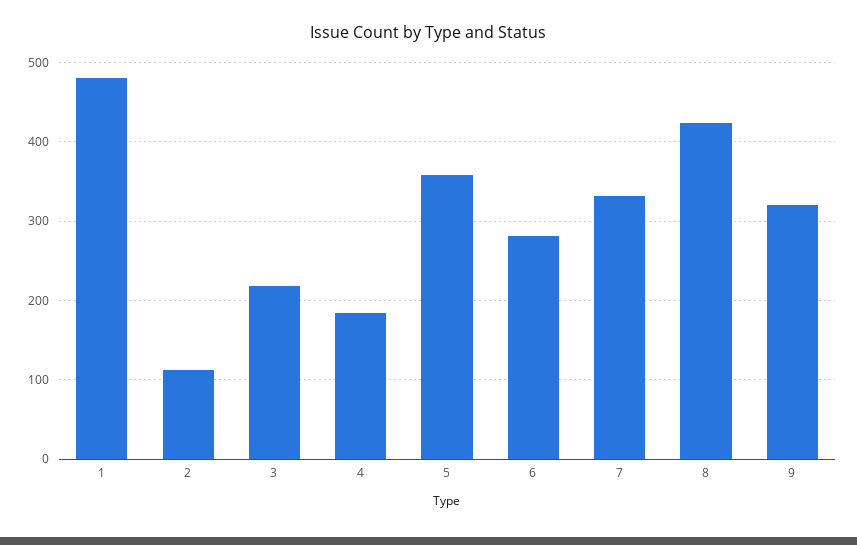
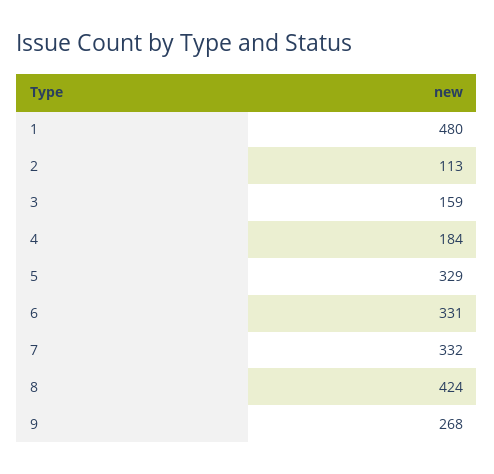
3: 220 -> 159
5: 360 -> 329
6: 280 -> 331
9: 320 -> 268

